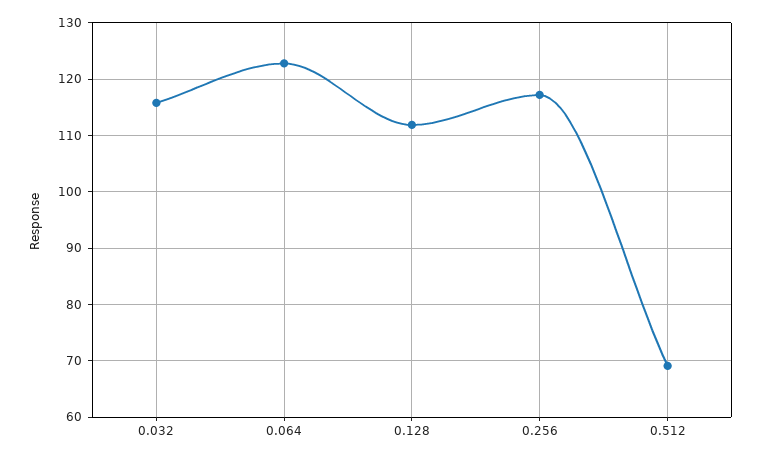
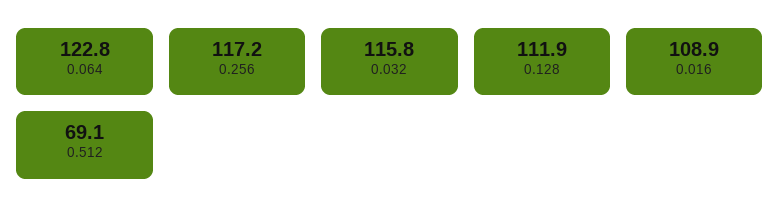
0.016: none -> 108.9

